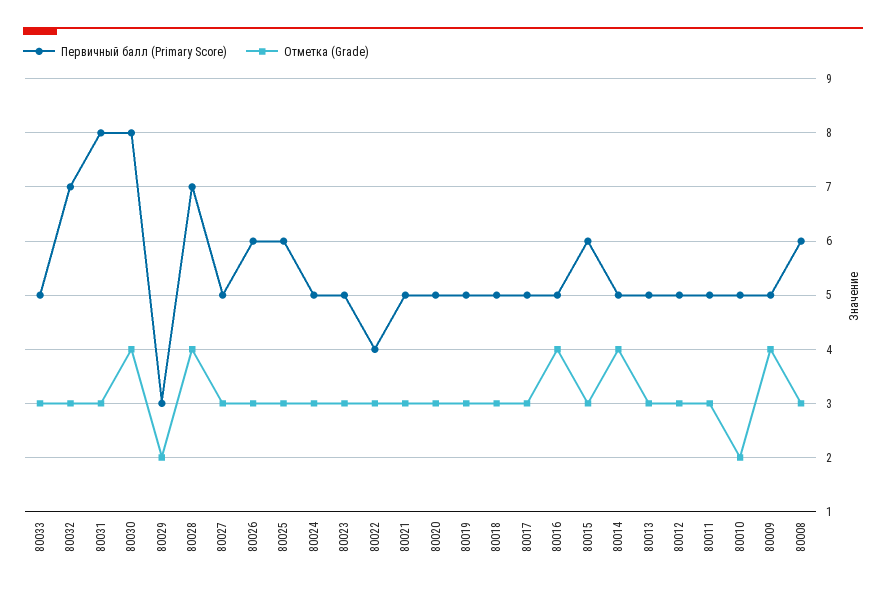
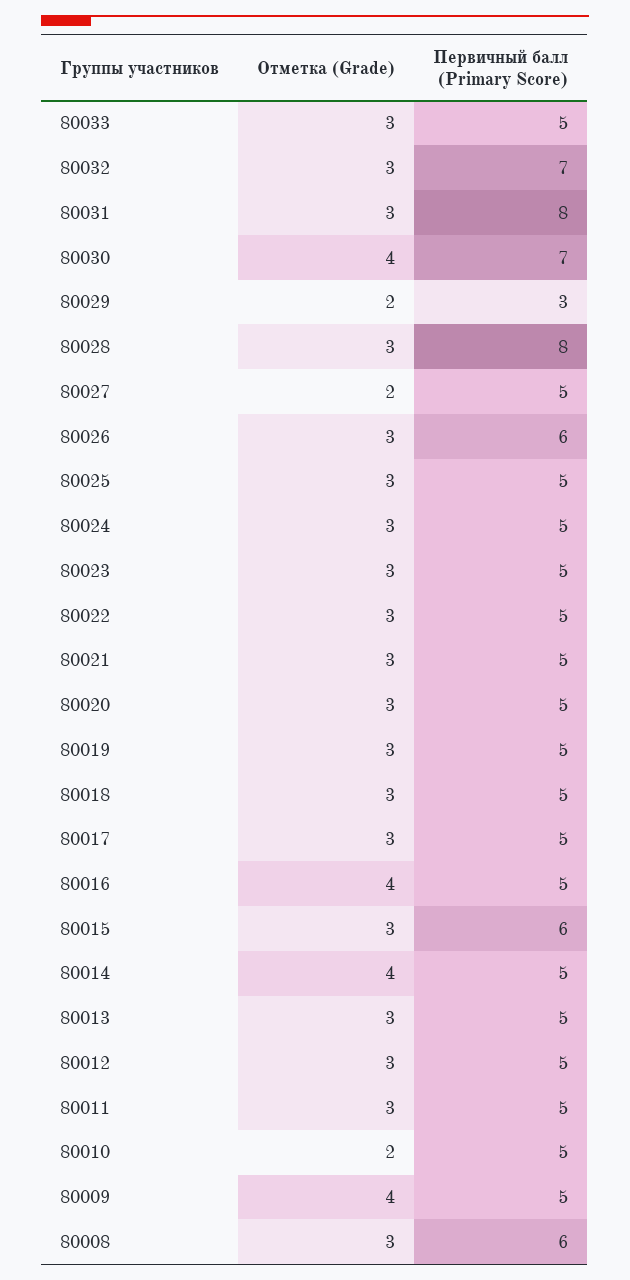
Первичный балл (Primary Score), 80030: 8 -> 7
Первичный балл (Primary Score), 80028: 7 -> 8
Отметка (Grade), 80028: 4 -> 3
Отметка (Grade), 80027: 3 -> 2
Первичный балл (Primary Score), 80025: 6 -> 5
Первичный балл (Primary Score), 80022: 4 -> 5

